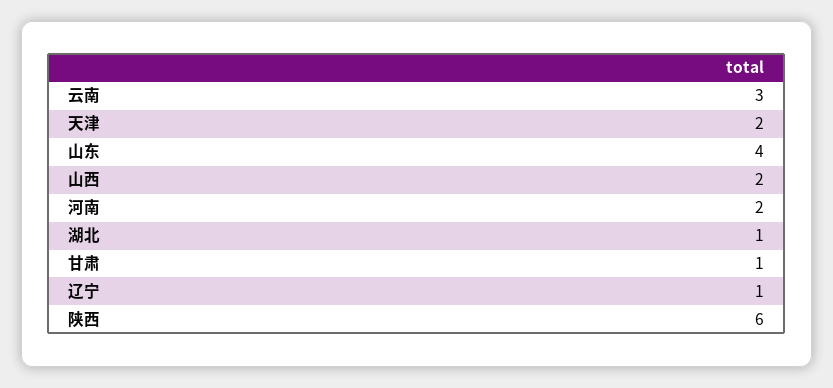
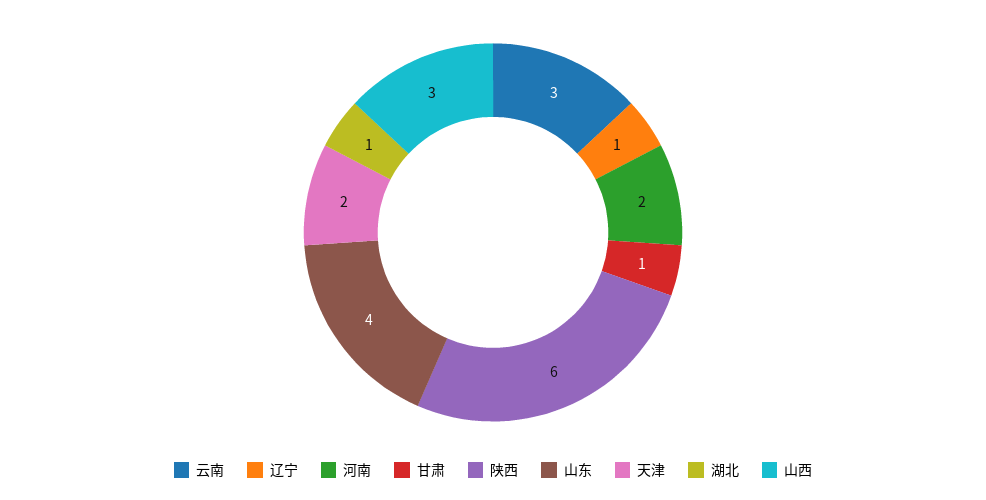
山西: 2 -> 3

